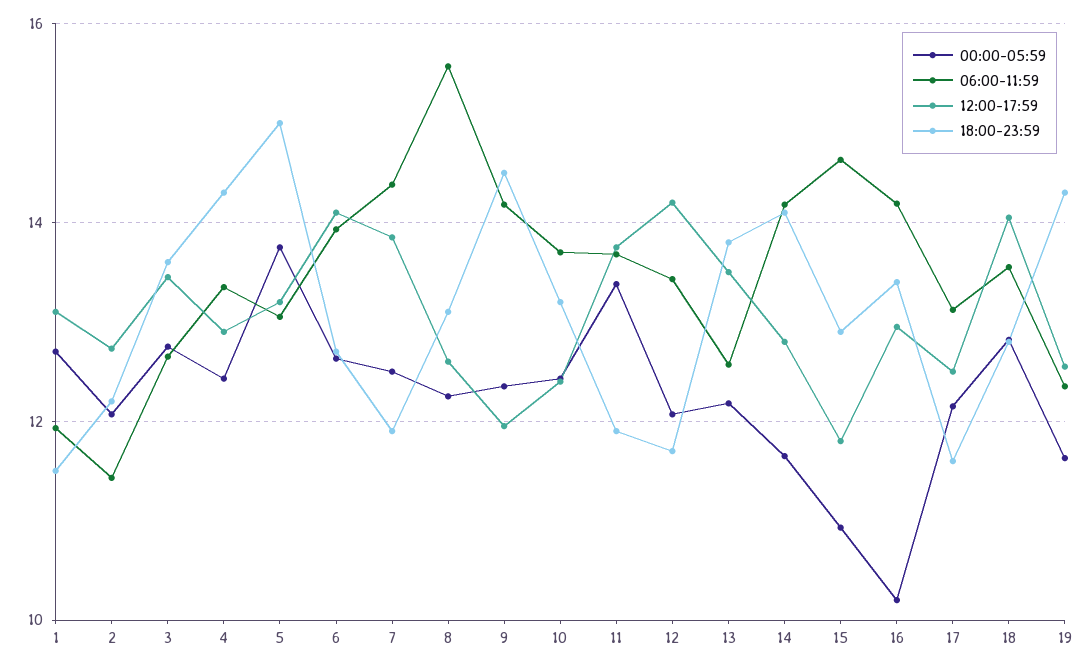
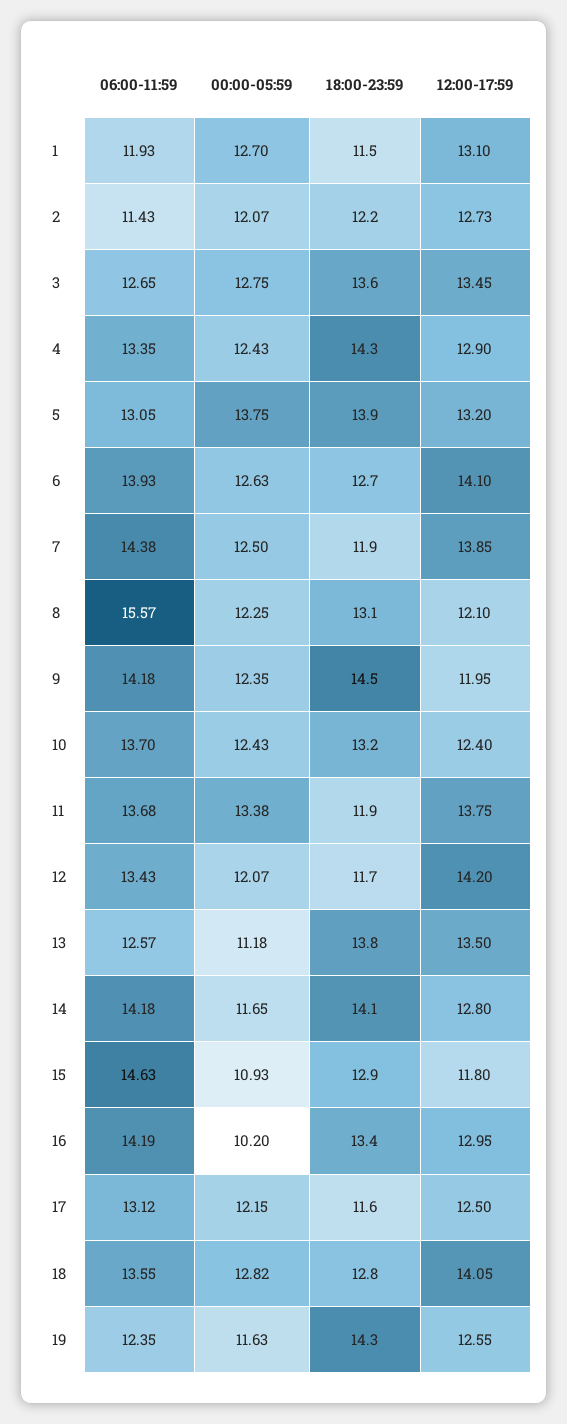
18:00-23:59, 5: 15 -> 13.9
12:00-17:59, 8: 12.6 -> 12.1
00:00-05:59, 13: 12.2 -> 11.18

